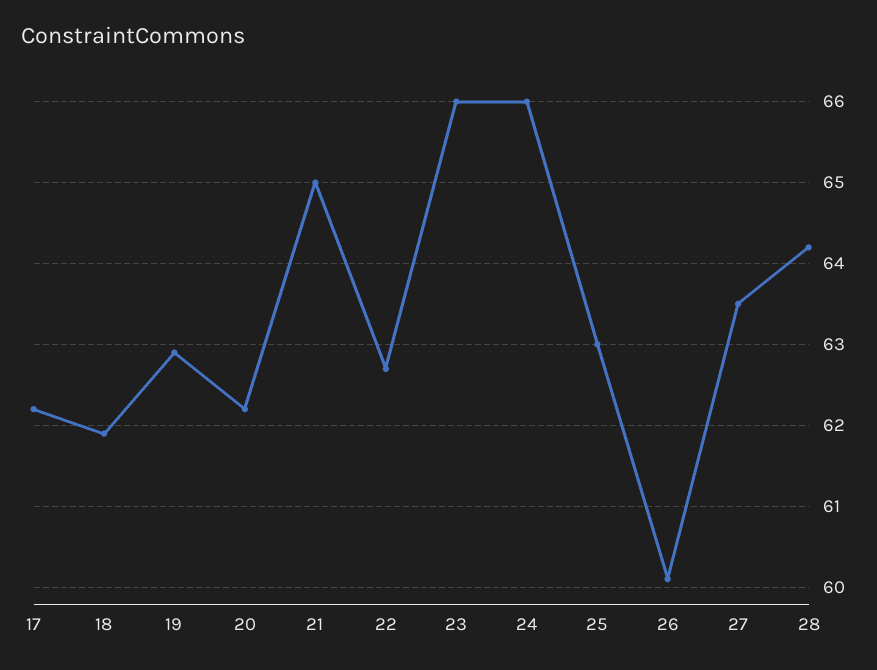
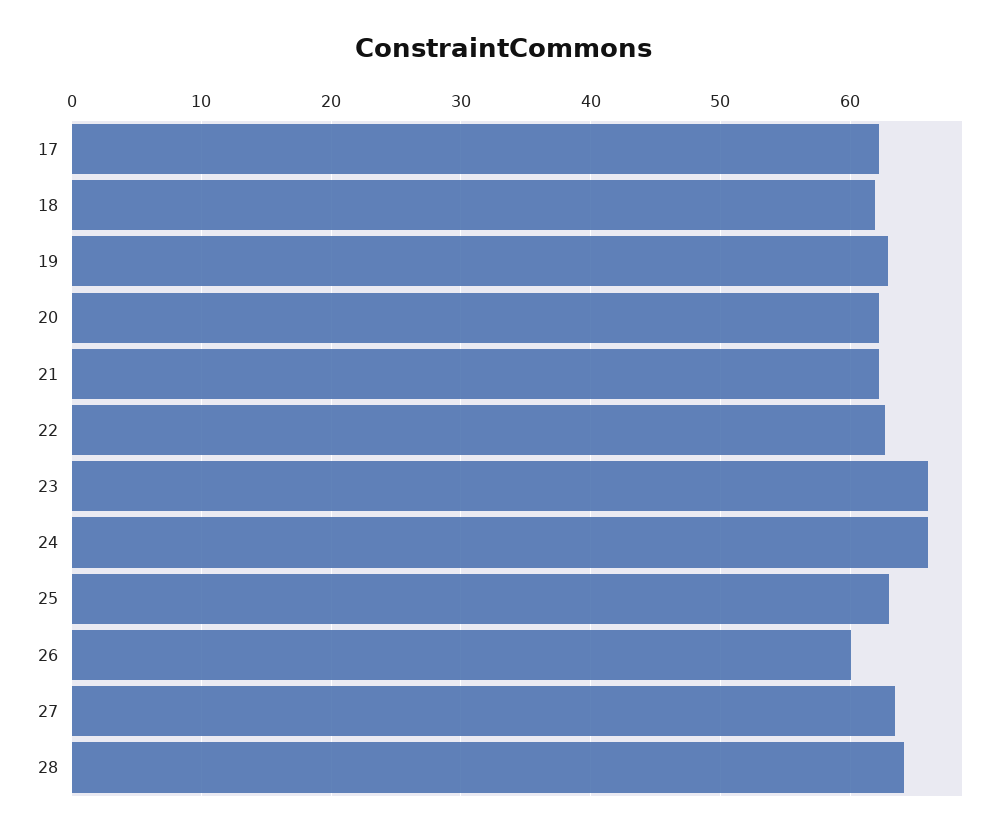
21: 65 -> 62

